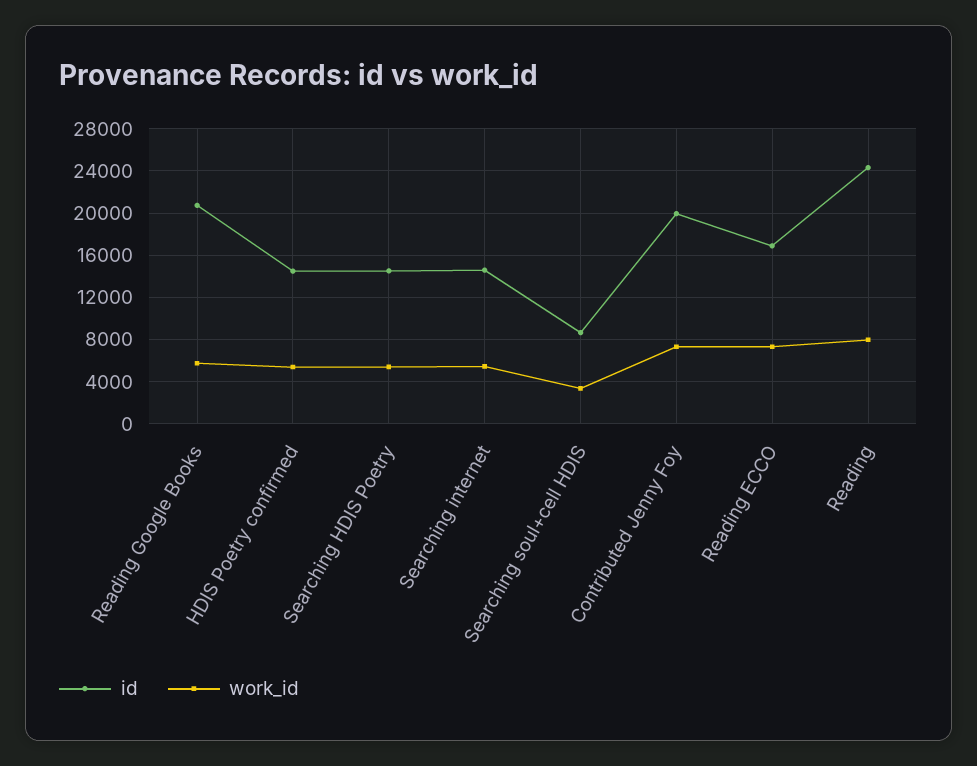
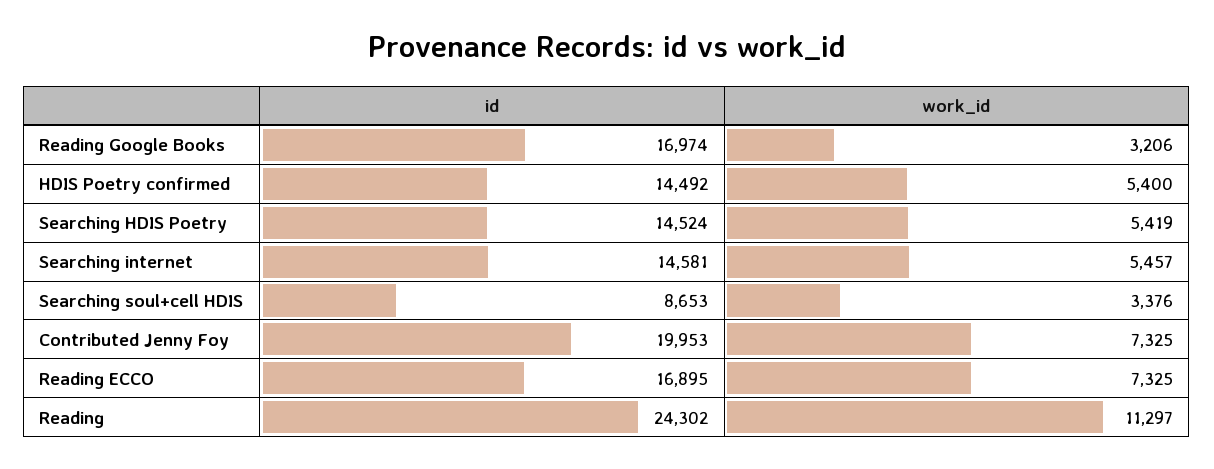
id, Reading Google Books: 21000 -> 16974
work_id, Reading Google Books: 6000 -> 3206
work_id, Reading: 8000 -> 11297

